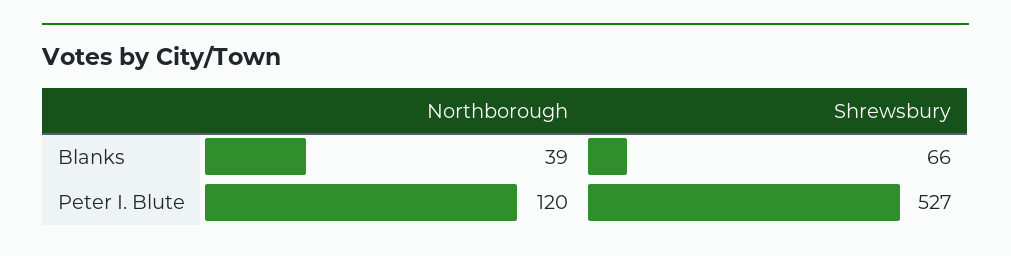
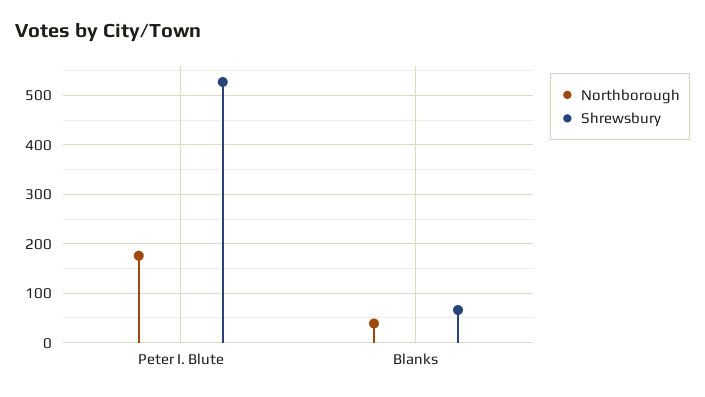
Northborough, Peter I. Blute: 120 -> 180

